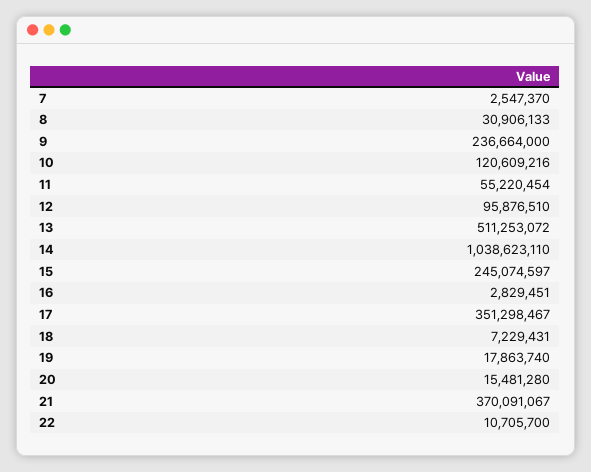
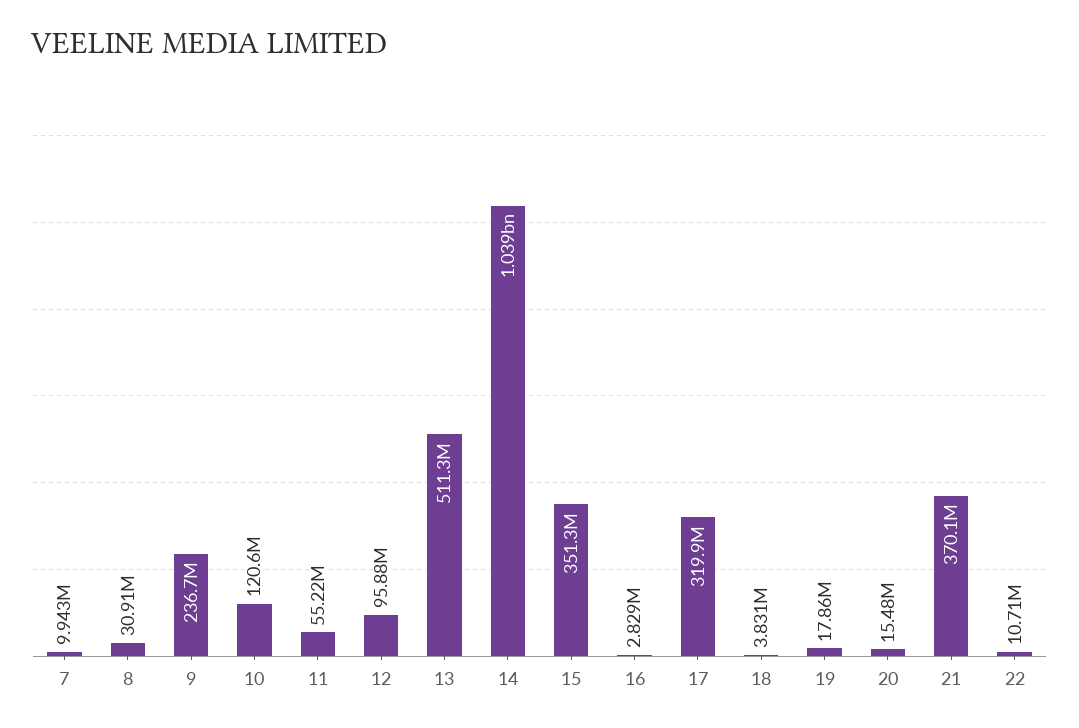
7: 2547370 -> 9943000
15: 245074597 -> 351300000
17: 351298467 -> 319900000
18: 7229431 -> 3831000

